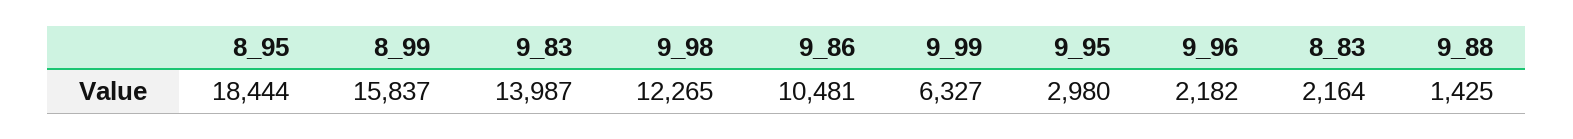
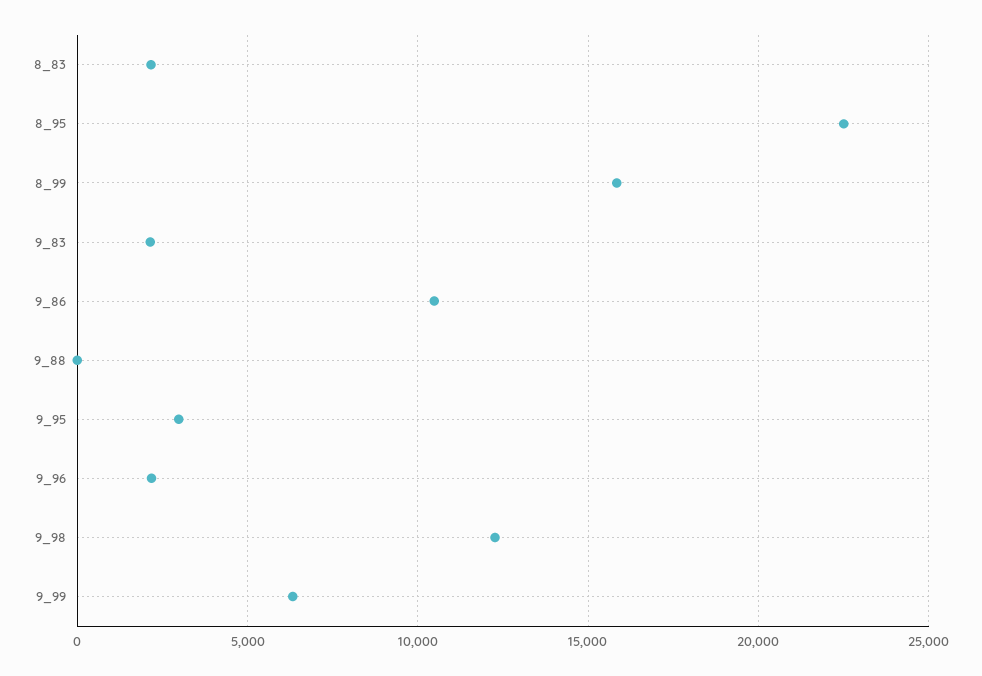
8_95: 18444 -> 22500
9_83: 13987 -> 2000
9_88: 1425 -> 0

